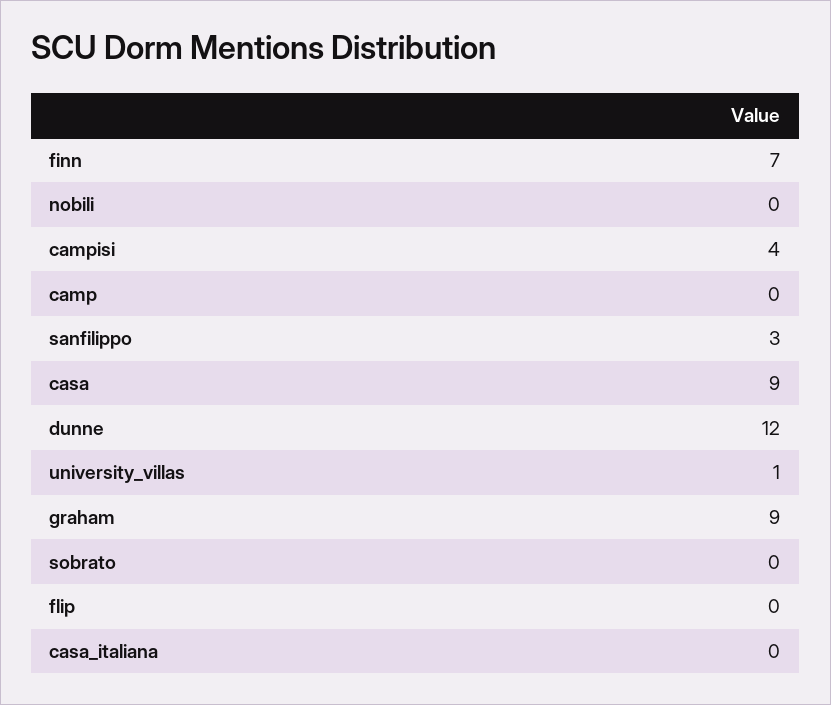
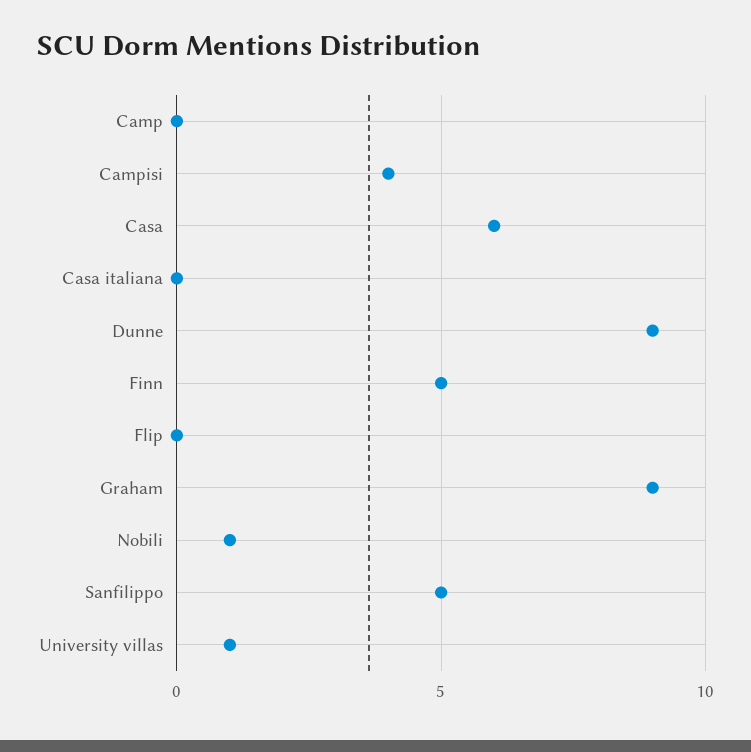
finn: 7 -> 5
nobili: 0 -> 1
sanfilippo: 3 -> 5
casa: 9 -> 6
dunne: 12 -> 9
sobrato: 0 -> none

